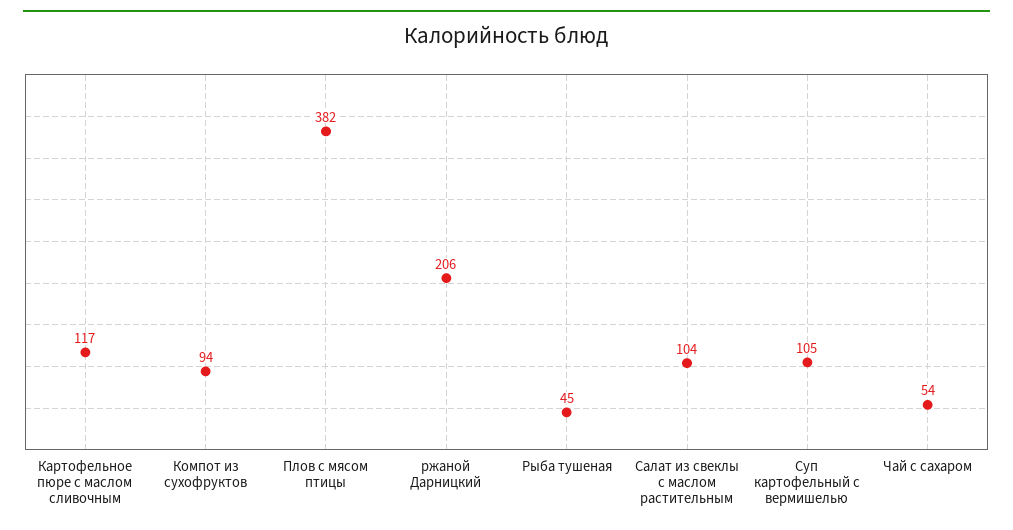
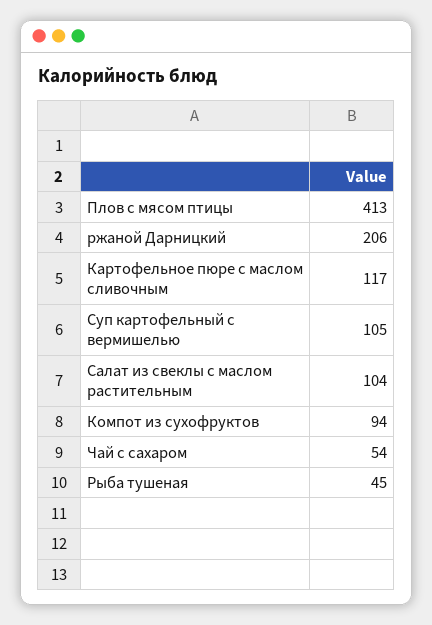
Плов с мясом птицы: 382 -> 413

